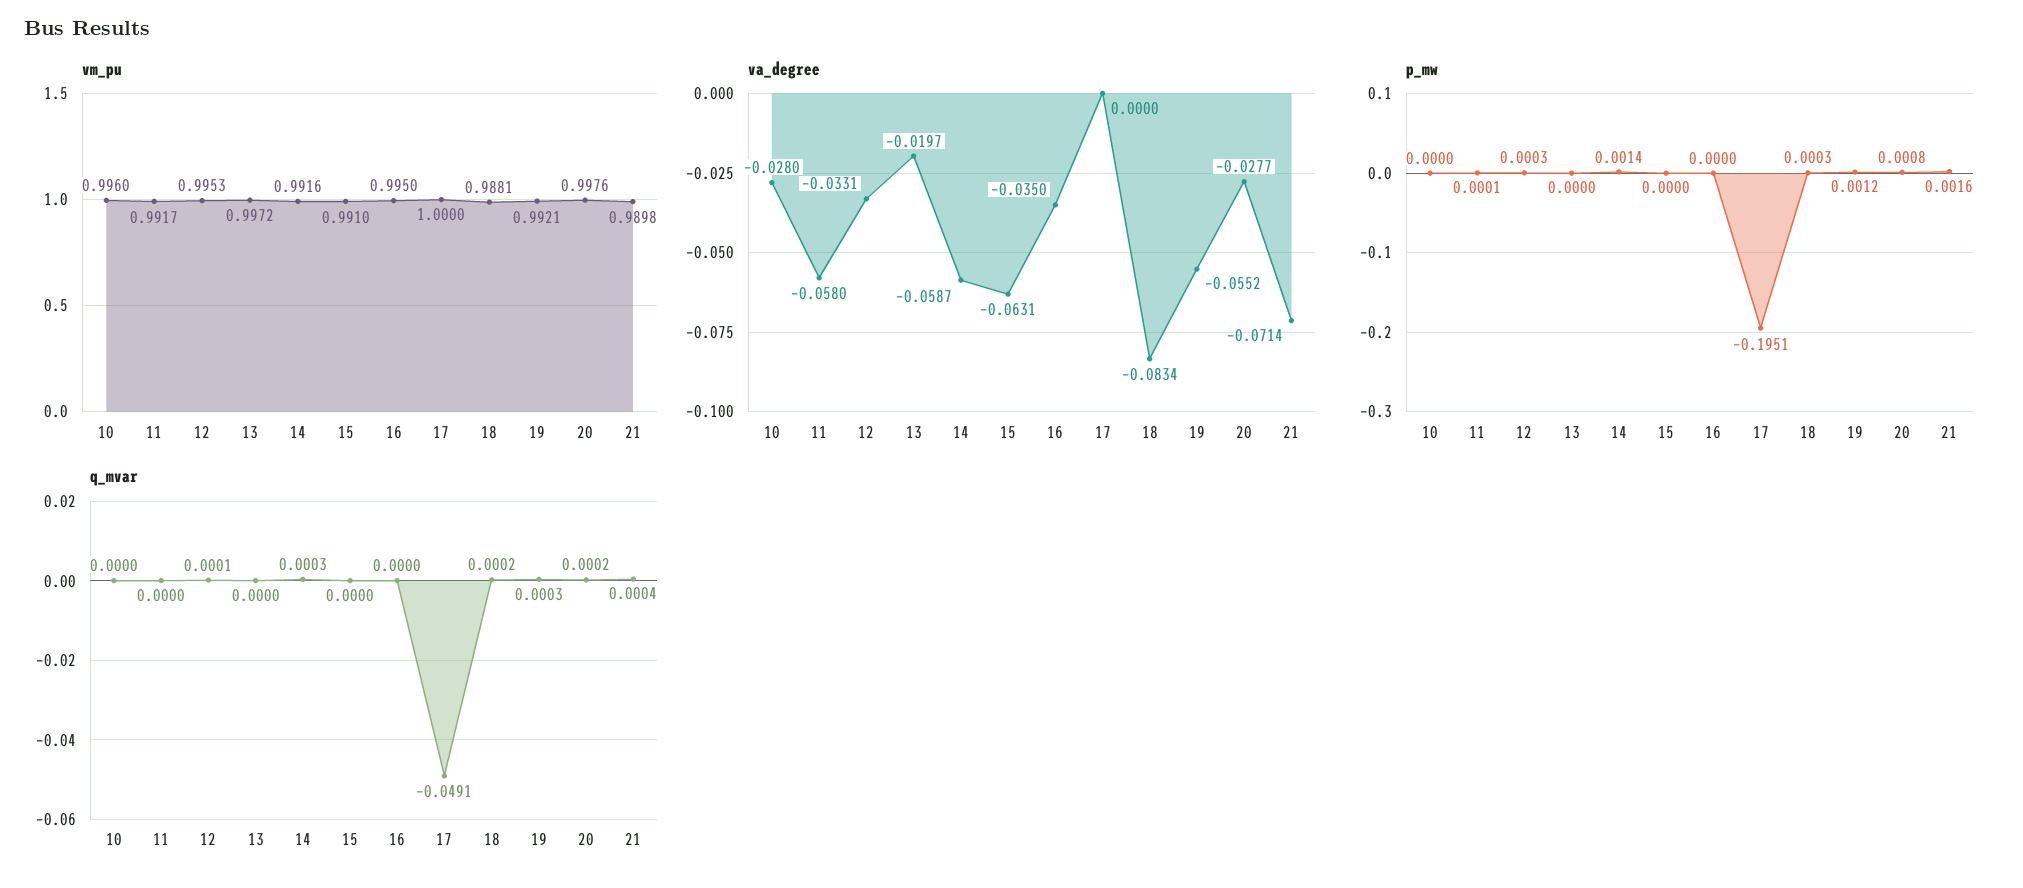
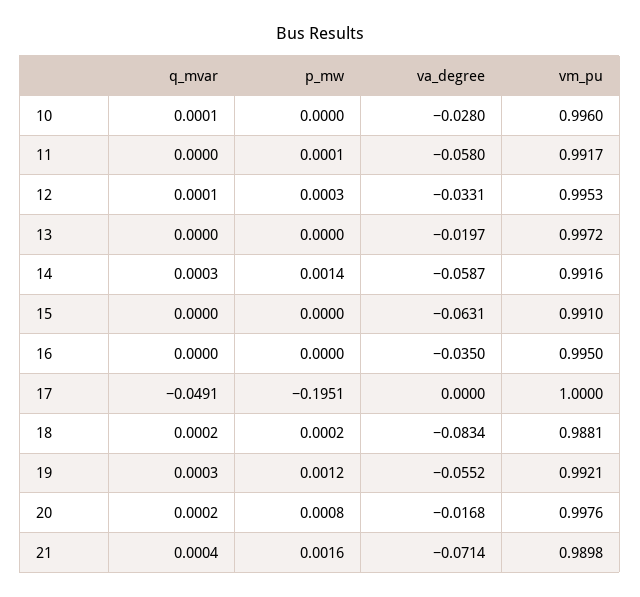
va_degree, 20: -0.0277 -> -0.0168
p_mw, 18: 0.0003 -> 0.0002
q_mvar, 10: 0 -> 0.0001

